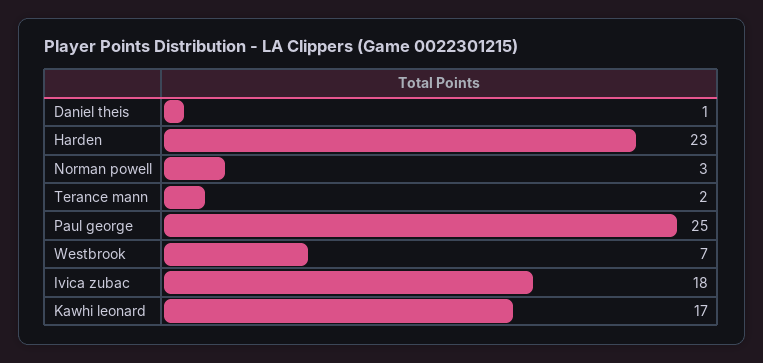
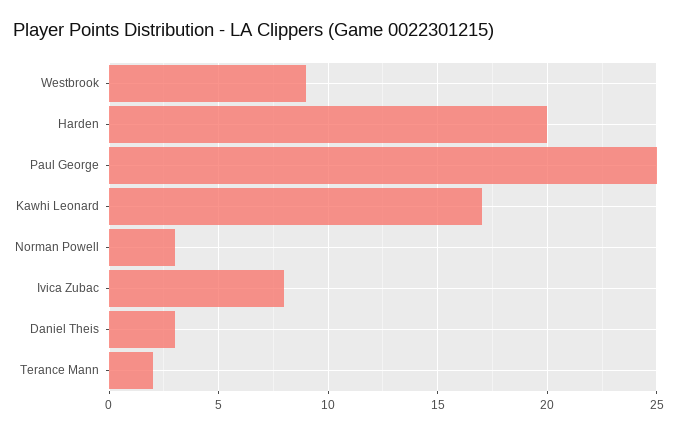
Daniel theis: 1 -> 3
Harden: 23 -> 20
Westbrook: 7 -> 9
Ivica zubac: 18 -> 8

